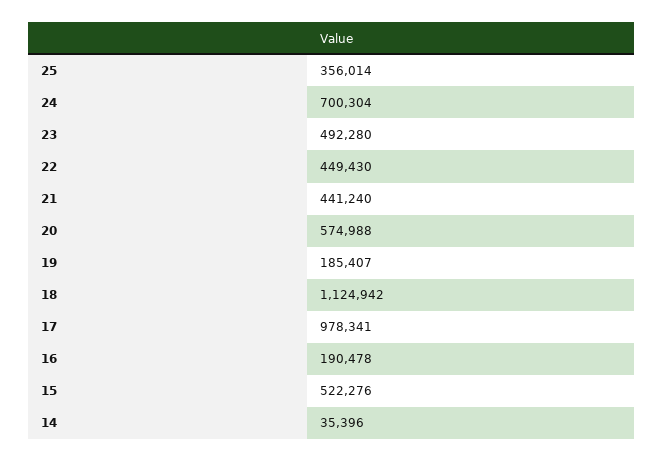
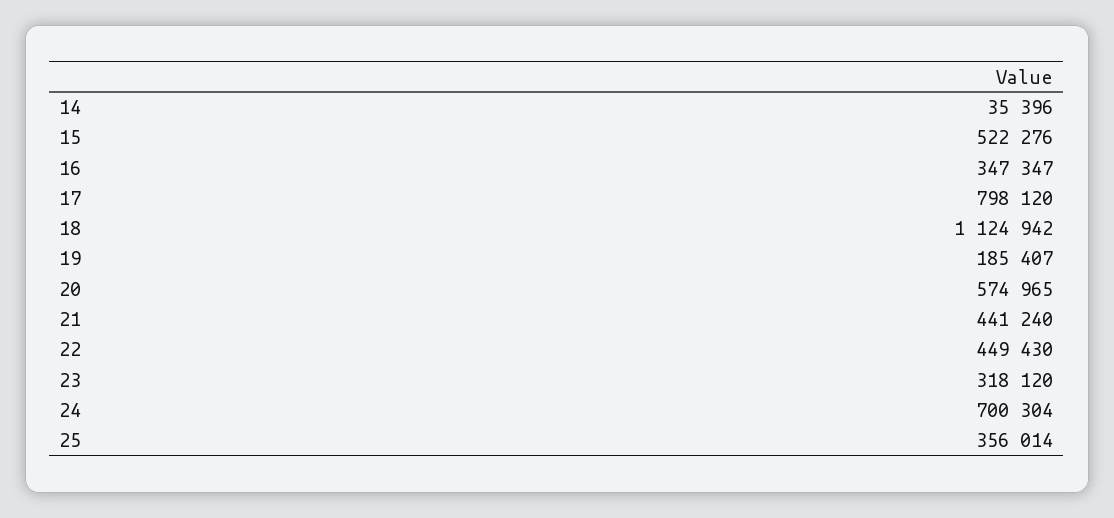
23: 492280 -> 318120
20: 574988 -> 574965
17: 978341 -> 798120
16: 190478 -> 347347

